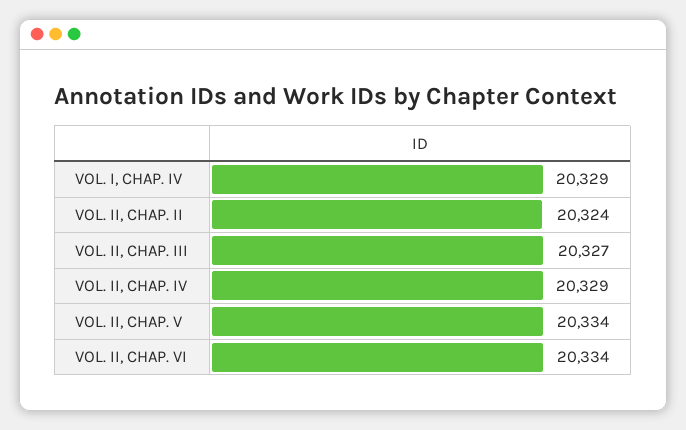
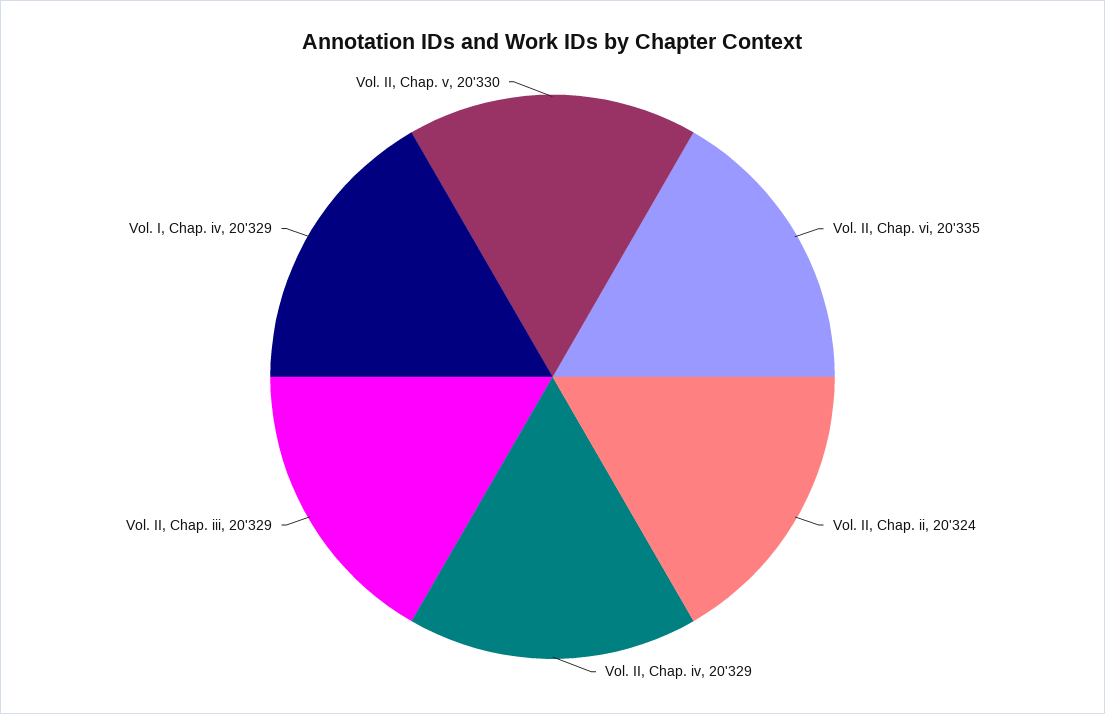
VOL. II, CHAP. III: 20327 -> 20329
VOL. II, CHAP. V: 20334 -> 20330
VOL. II, CHAP. VI: 20334 -> 20335

